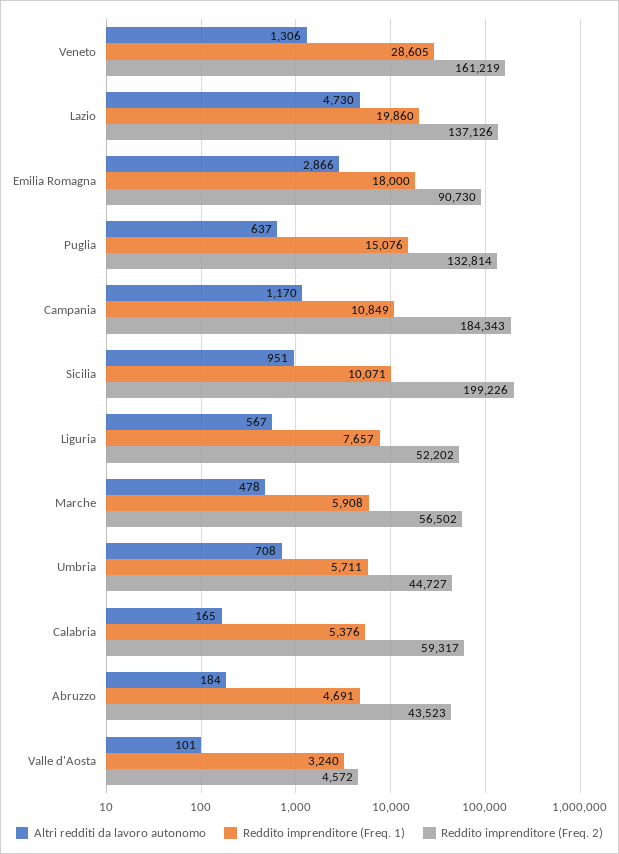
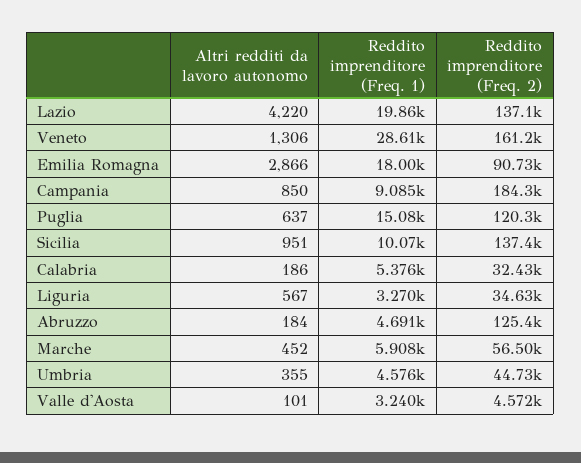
Altri redditi da lavoro autonomo, Lazio: 4730 -> 4220
Reddito imprenditore (Freq. 2), Puglia: 132814 -> 120300
Altri redditi da lavoro autonomo, Campania: 1170 -> 850
Reddito imprenditore (Freq. 1), Campania: 10849 -> 9085
Reddito imprenditore (Freq. 2), Sicilia: 199226 -> 137400
Reddito imprenditore (Freq. 1), Liguria: 7657 -> 3270
Reddito imprenditore (Freq. 2), Liguria: 52202 -> 34630
Altri redditi da lavoro autonomo, Marche: 478 -> 452
Altri redditi da lavoro autonomo, Umbria: 708 -> 355
Reddito imprenditore (Freq. 1), Umbria: 5711 -> 4576
Altri redditi da lavoro autonomo, Calabria: 165 -> 186
Reddito imprenditore (Freq. 2), Calabria: 59317 -> 32430
Reddito imprenditore (Freq. 2), Abruzzo: 43523 -> 125400

